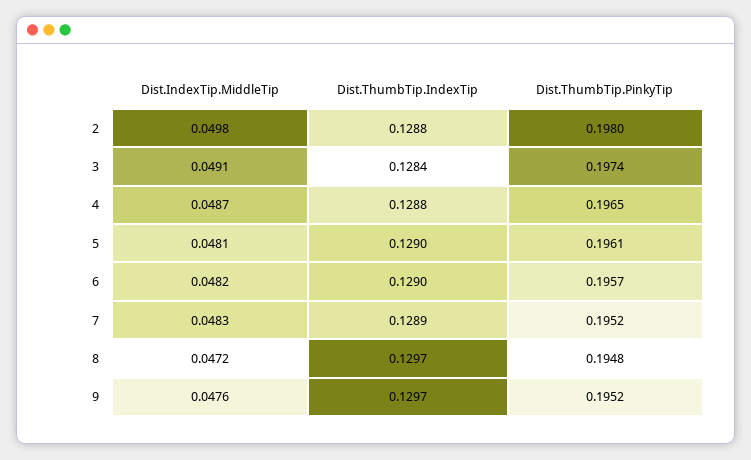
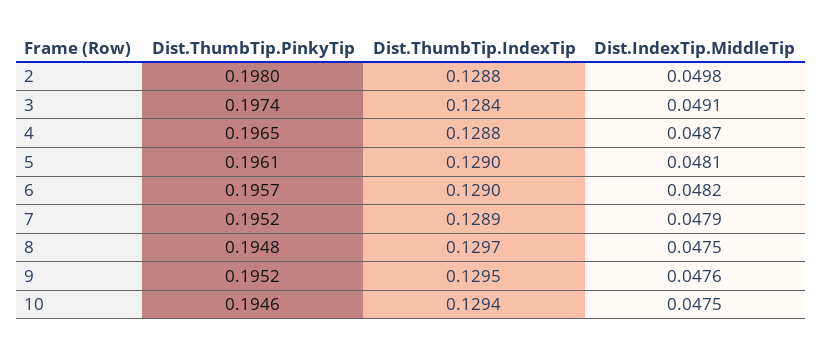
Dist.IndexTip.MiddleTip, 7: 0.0483 -> 0.0479
Dist.IndexTip.MiddleTip, 8: 0.0472 -> 0.0475
Dist.ThumbTip.IndexTip, 9: 0.1297 -> 0.1295
Dist.ThumbTip.PinkyTip, 10: none -> 0.1946
Dist.ThumbTip.IndexTip, 10: none -> 0.1294
Dist.IndexTip.MiddleTip, 10: none -> 0.0475

